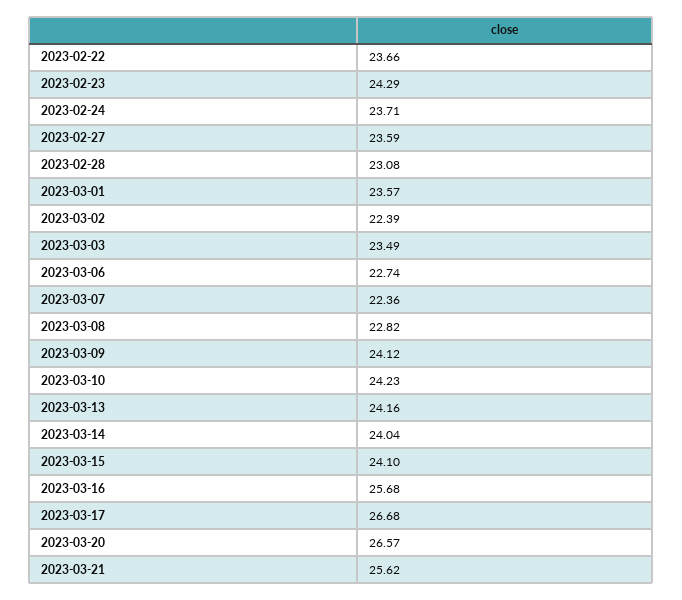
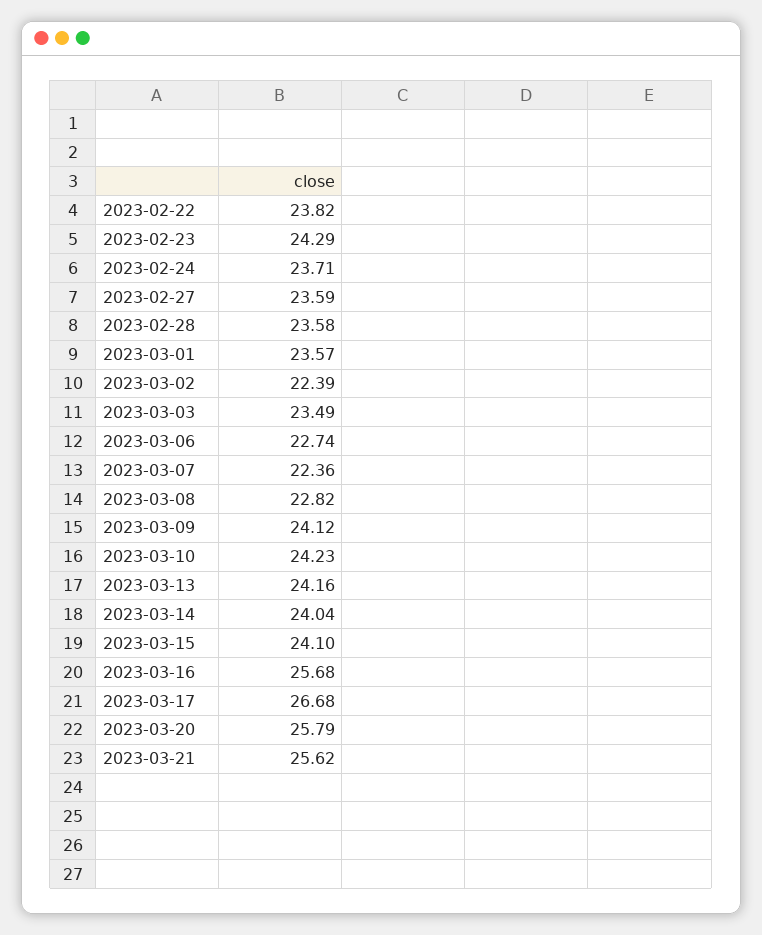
2023-02-22: 23.66 -> 23.82
2023-02-28: 23.08 -> 23.58
2023-03-20: 26.57 -> 25.79

